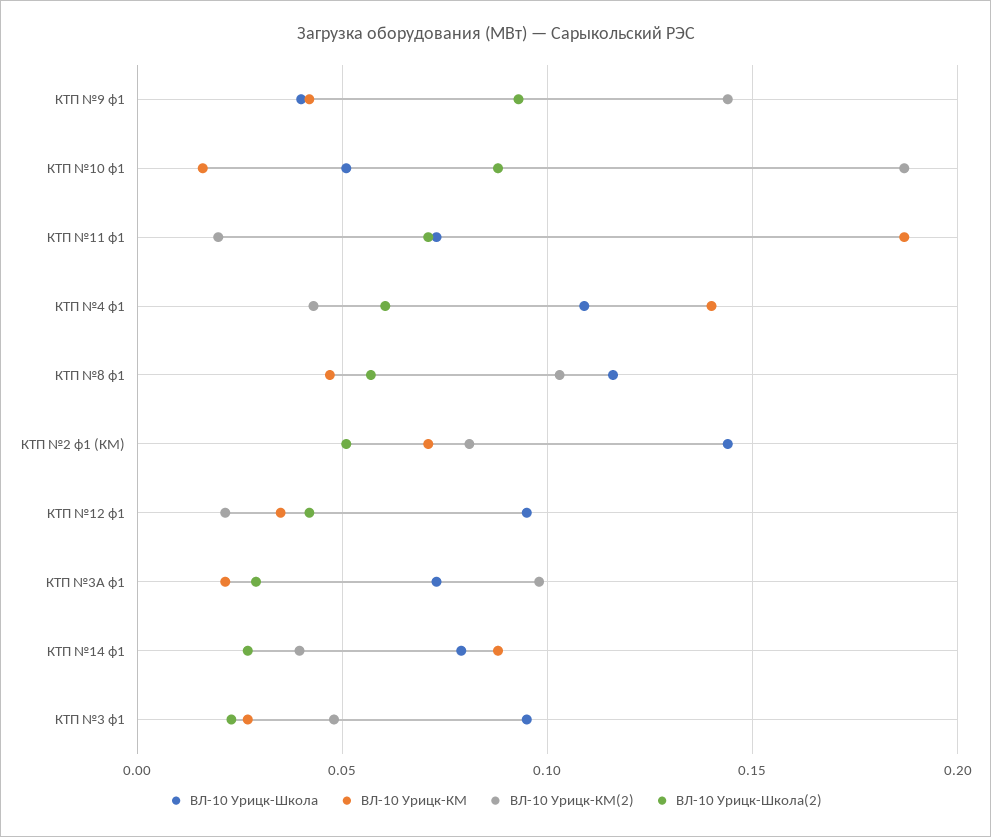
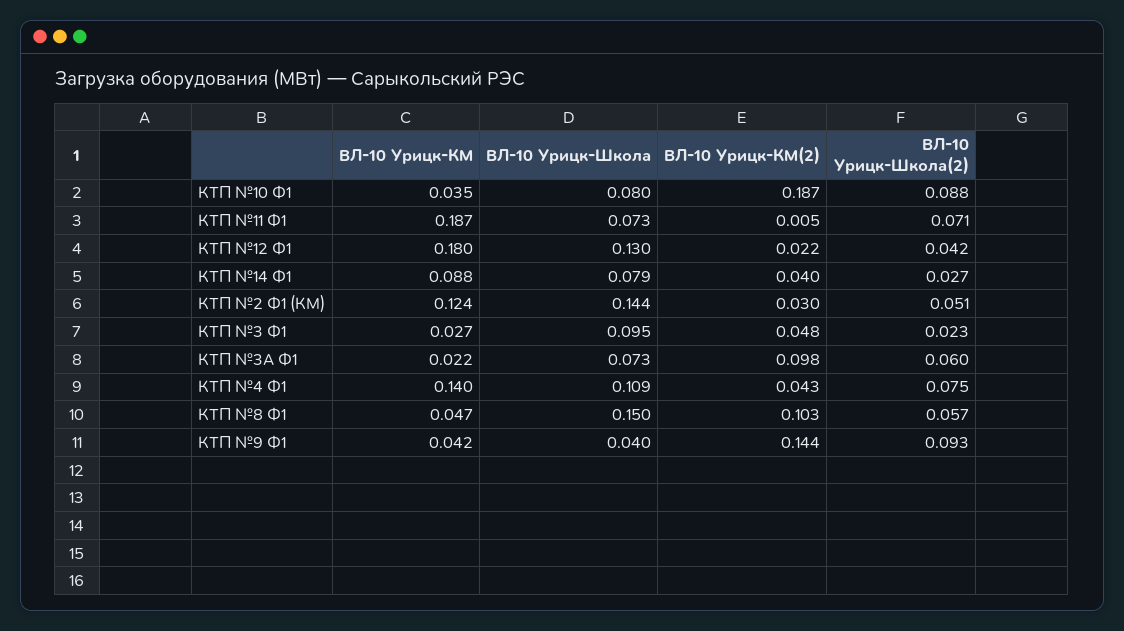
ВЛ-10 Урицк-Школа, КТП №10 ф1: 0.05 -> 0.08
ВЛ-10 Урицк-КМ, КТП №10 ф1: 0.015 -> 0.035
ВЛ-10 Урицк-КМ(2), КТП №11 ф1: 0.02 -> 0.005
ВЛ-10 Урицк-Школа(2), КТП №4 ф1: 0.06 -> 0.075
ВЛ-10 Урицк-Школа, КТП №8 ф1: 0.115 -> 0.15
ВЛ-10 Урицк-КМ, КТП №2 ф1 (КМ): 0.07 -> 0.124
ВЛ-10 Урицк-КМ(2), КТП №2 ф1 (КМ): 0.08 -> 0.03
ВЛ-10 Урицк-Школа, КТП №12 ф1: 0.095 -> 0.13
ВЛ-10 Урицк-КМ, КТП №12 ф1: 0.035 -> 0.18
ВЛ-10 Урицк-Школа(2), КТП №3А ф1: 0.03 -> 0.06

